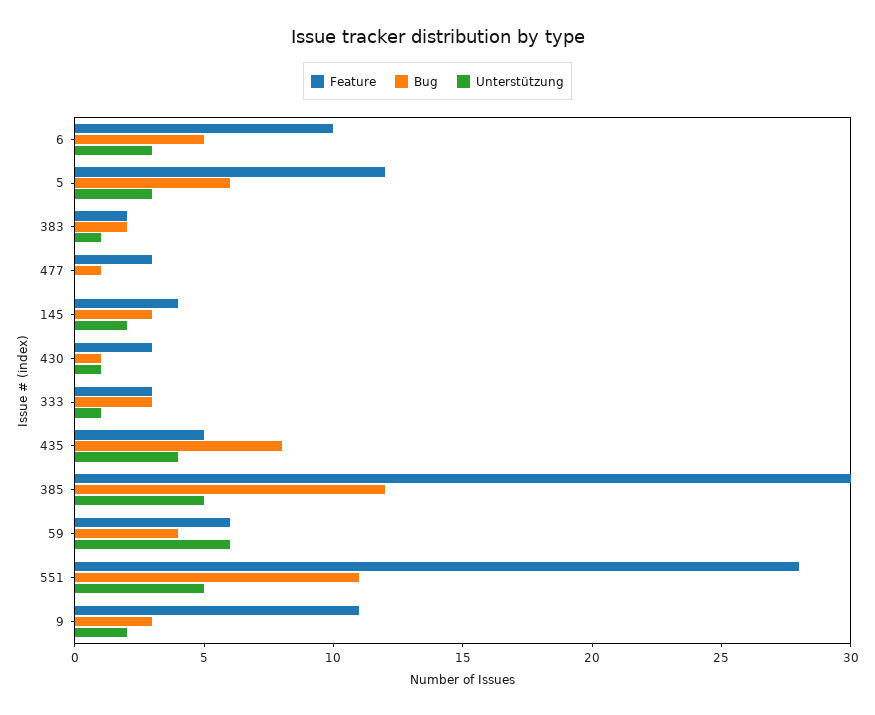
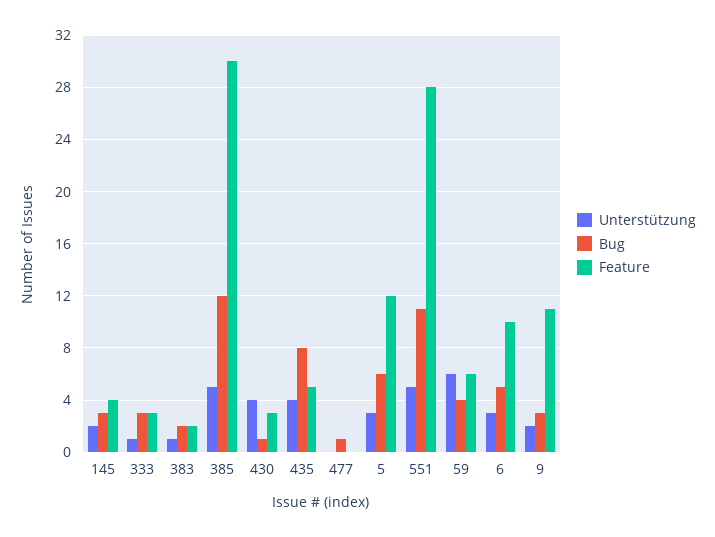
Feature, 477: 3 -> 0
Unterstützung, 430: 1 -> 4

